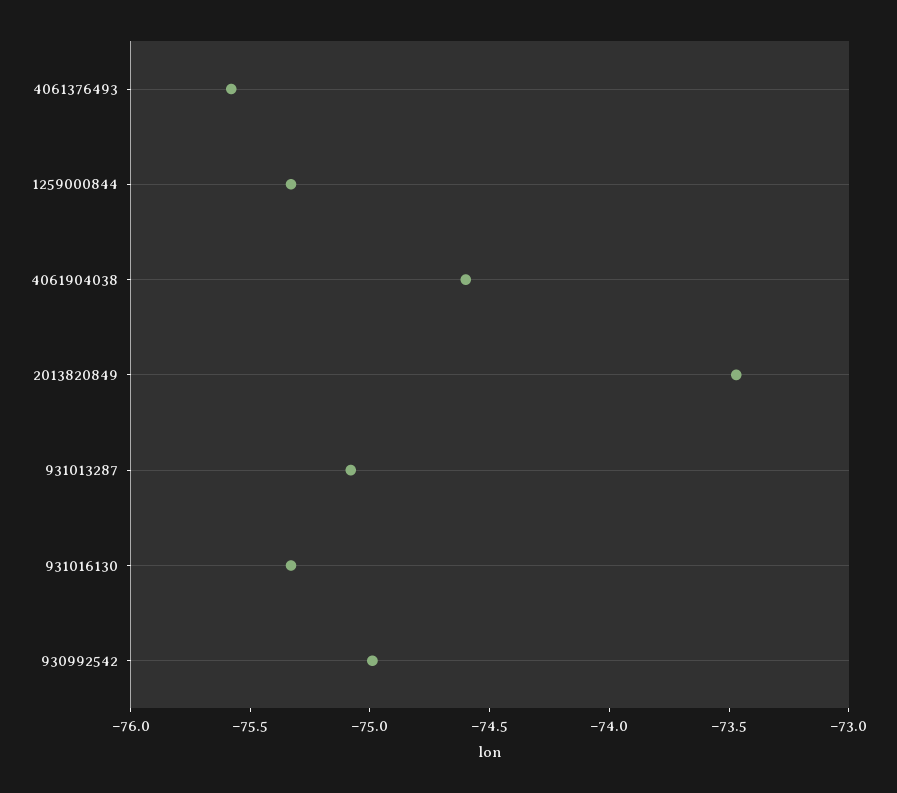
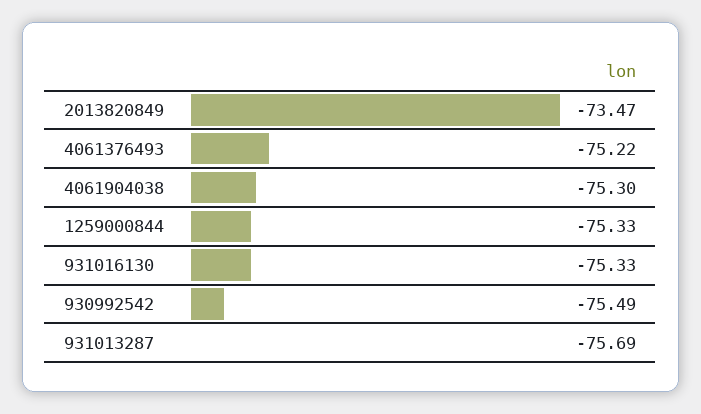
4061376493: -75.6 -> -75.22
4061904038: -74.6 -> -75.3
931013287: -75.1 -> -75.69
930992542: -75 -> -75.49

